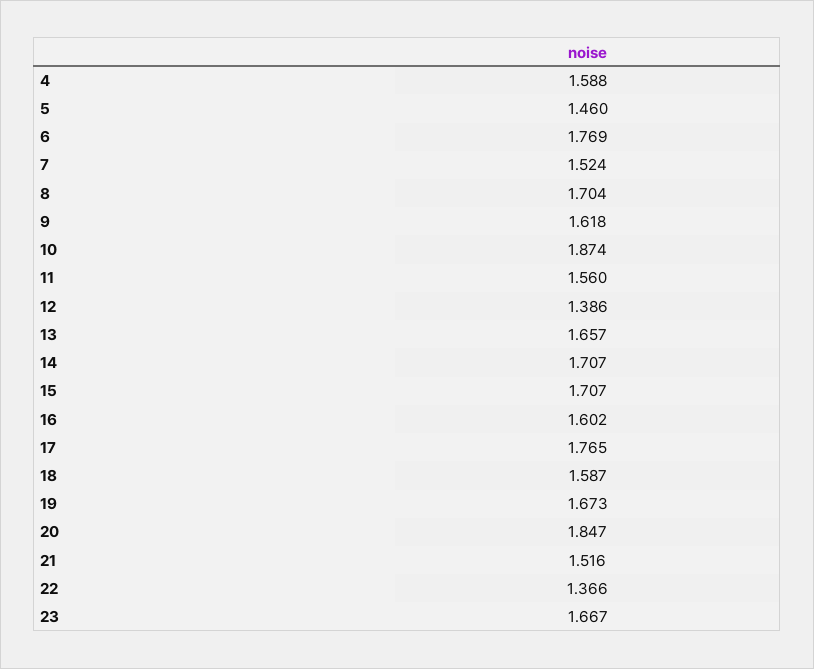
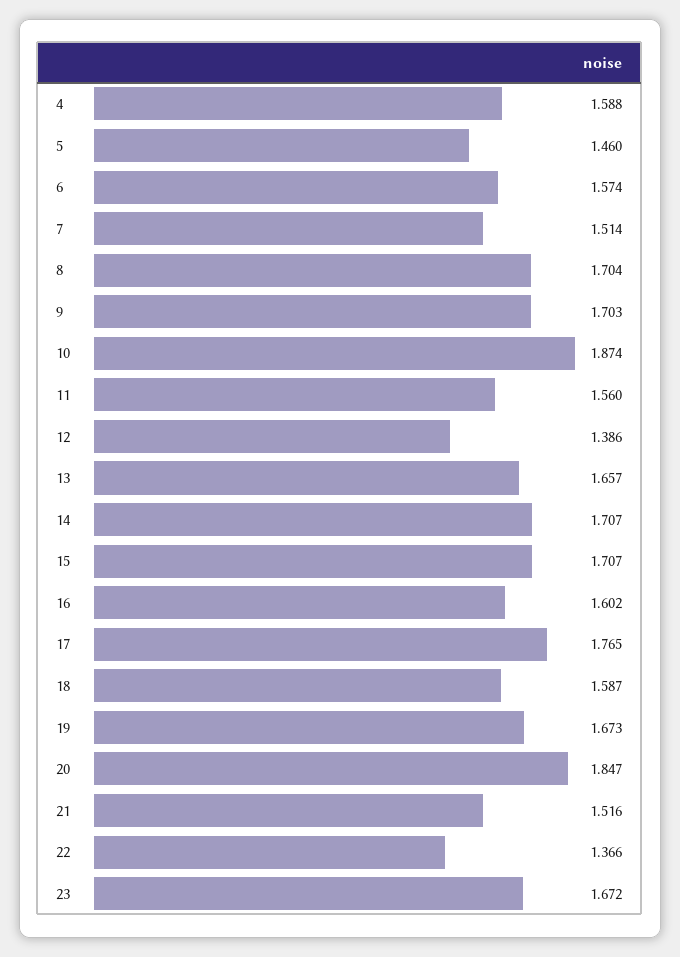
6: 1.769 -> 1.574
7: 1.524 -> 1.514
9: 1.618 -> 1.703
23: 1.667 -> 1.672

